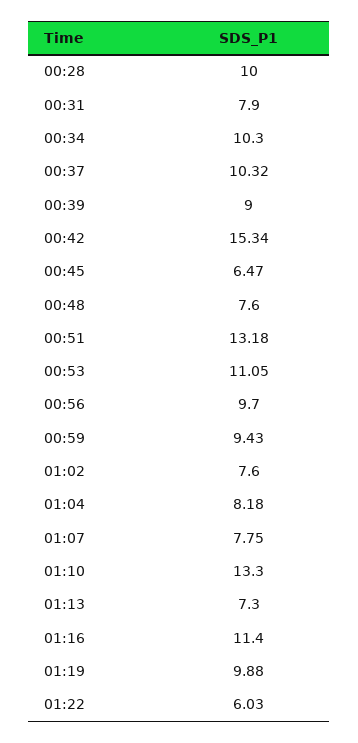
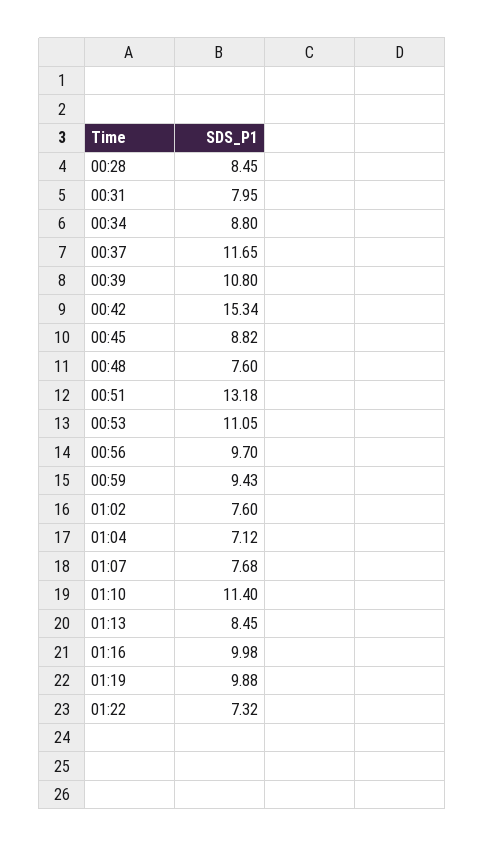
00:28: 10 -> 8.45
00:31: 7.9 -> 7.95
00:34: 10.3 -> 8.8
00:37: 10.32 -> 11.65
00:39: 9 -> 10.8
00:45: 6.47 -> 8.82
01:04: 8.18 -> 7.12
01:07: 7.75 -> 7.68
01:10: 13.3 -> 11.4
01:13: 7.3 -> 8.45
01:16: 11.4 -> 9.98
01:22: 6.03 -> 7.32

